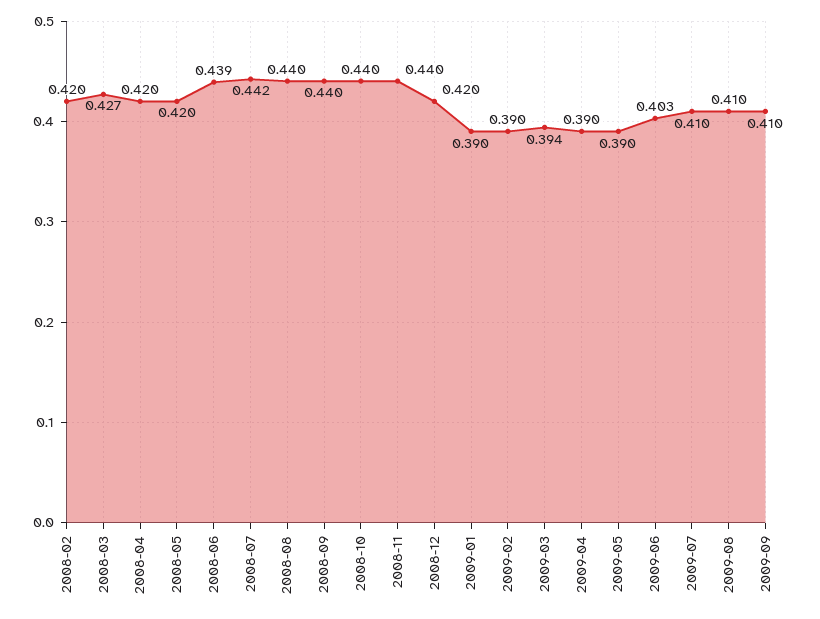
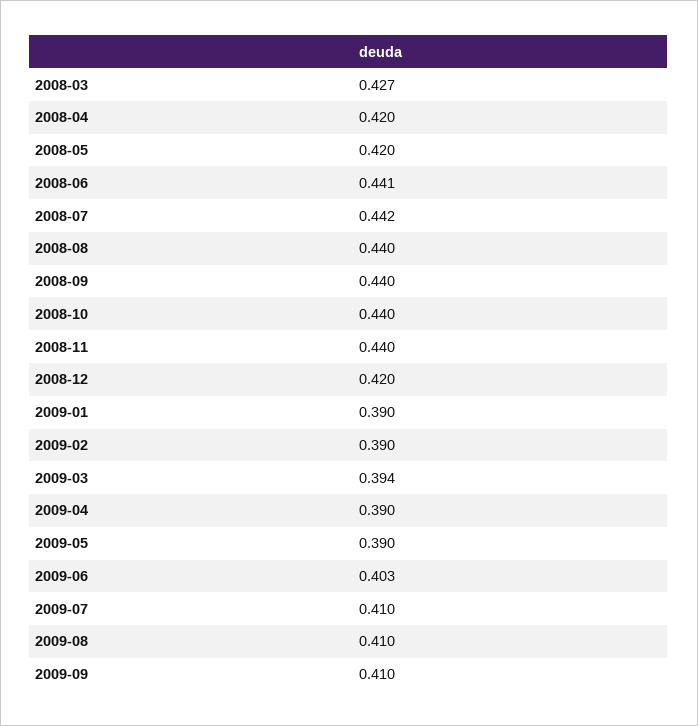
2008-02: 0.42 -> none
2008-06: 0.439 -> 0.441

